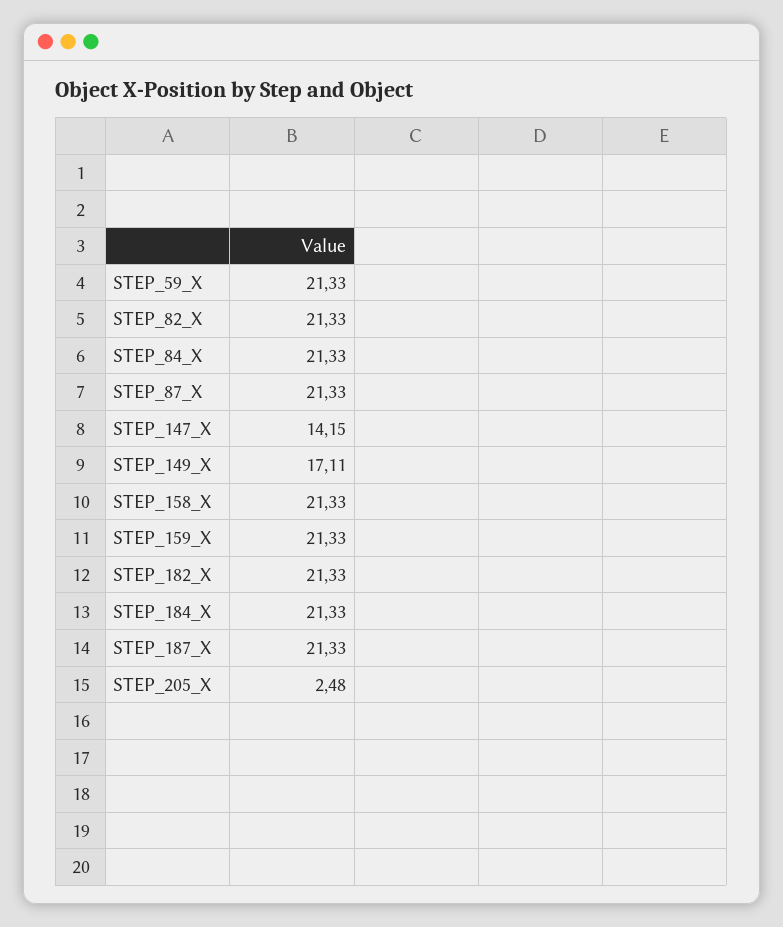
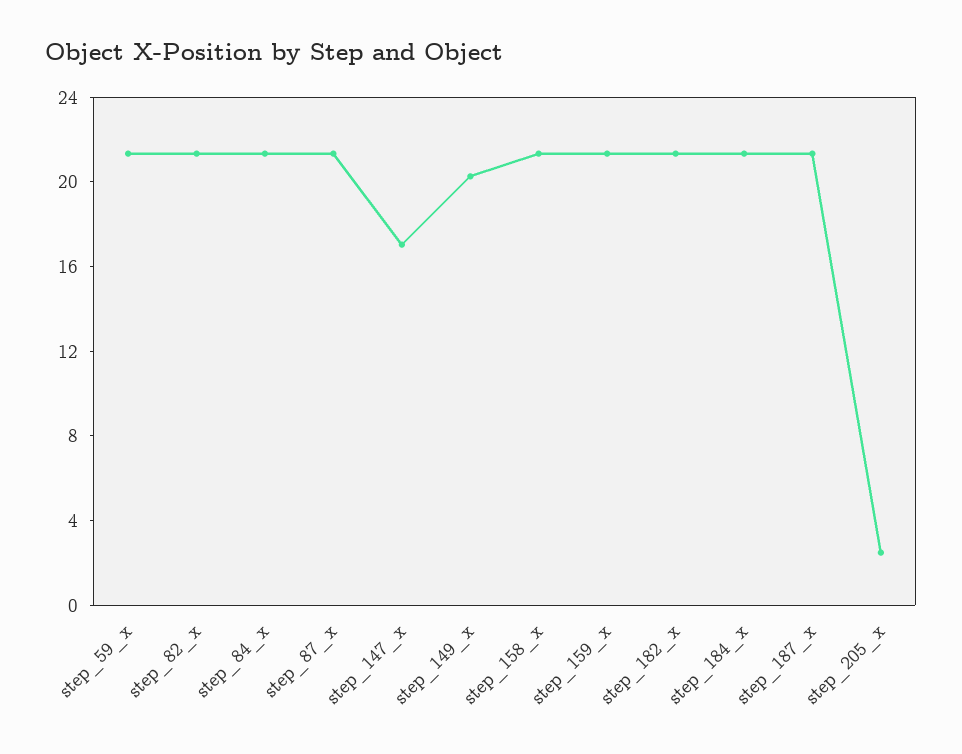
STEP_147_X: 14.15 -> 17
STEP_149_X: 17.11 -> 20

